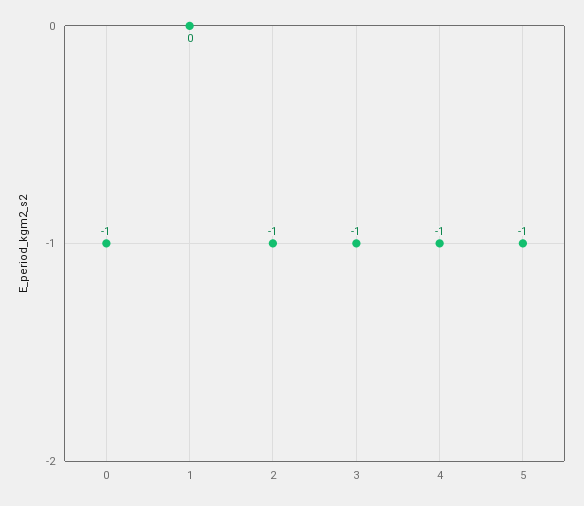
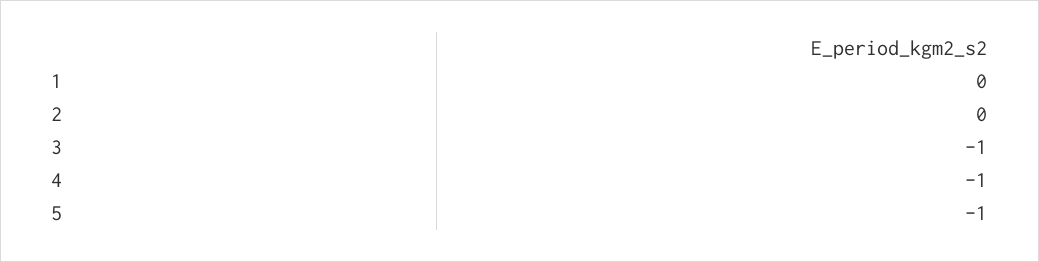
0: -1 -> none
2: -1 -> 0

